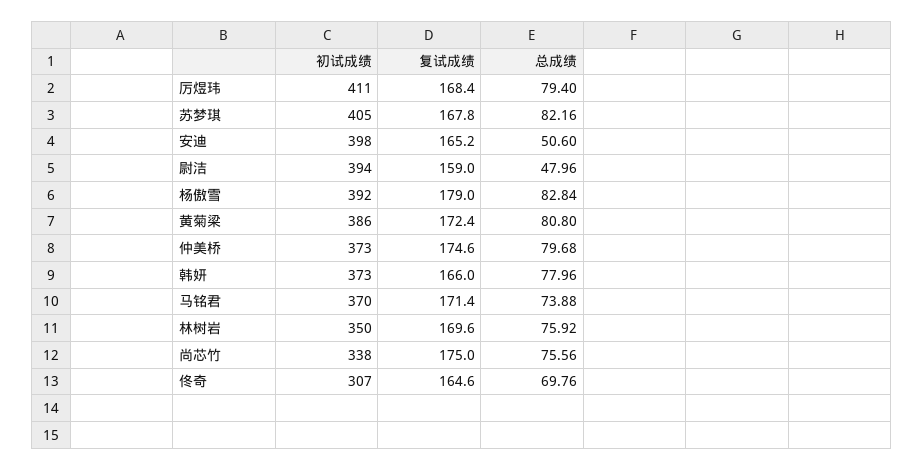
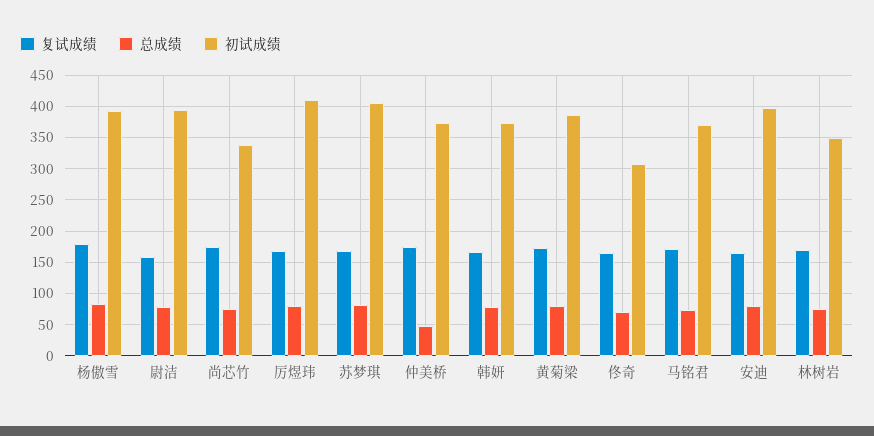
总成绩, 安迪: 50.6 -> 80
总成绩, 尉洁: 47.96 -> 80
总成绩, 仲美桥: 79.68 -> 50

